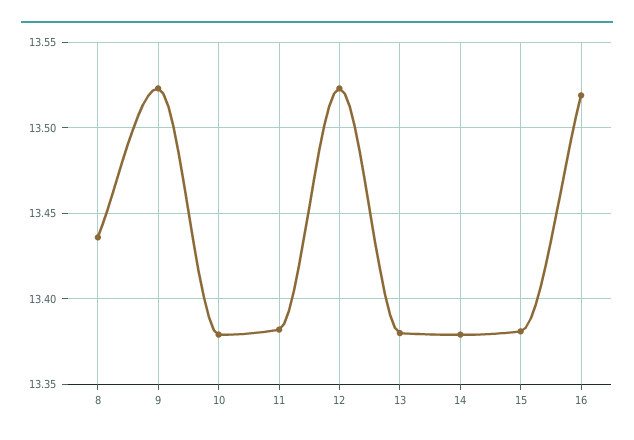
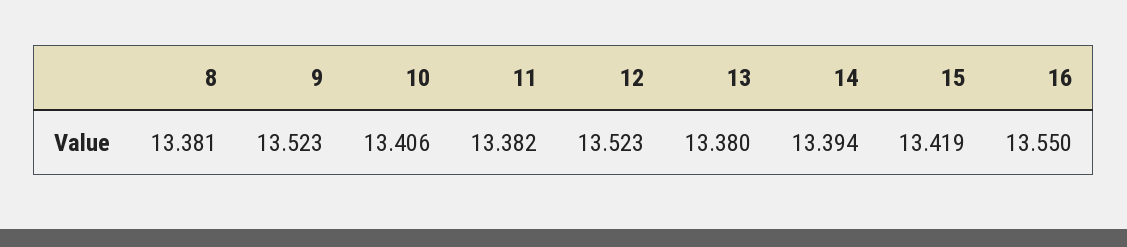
8: 13.435 -> 13.381
10: 13.38 -> 13.406
14: 13.38 -> 13.394
15: 13.38 -> 13.419
16: 13.52 -> 13.55

